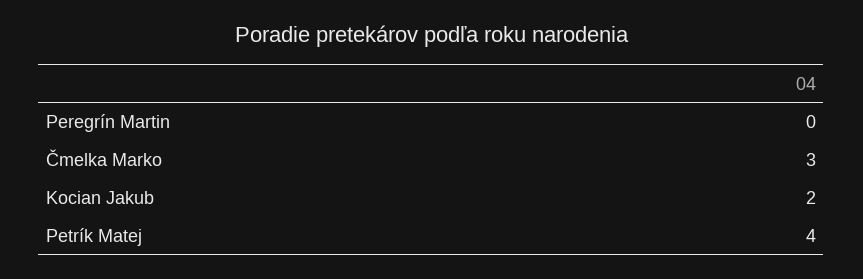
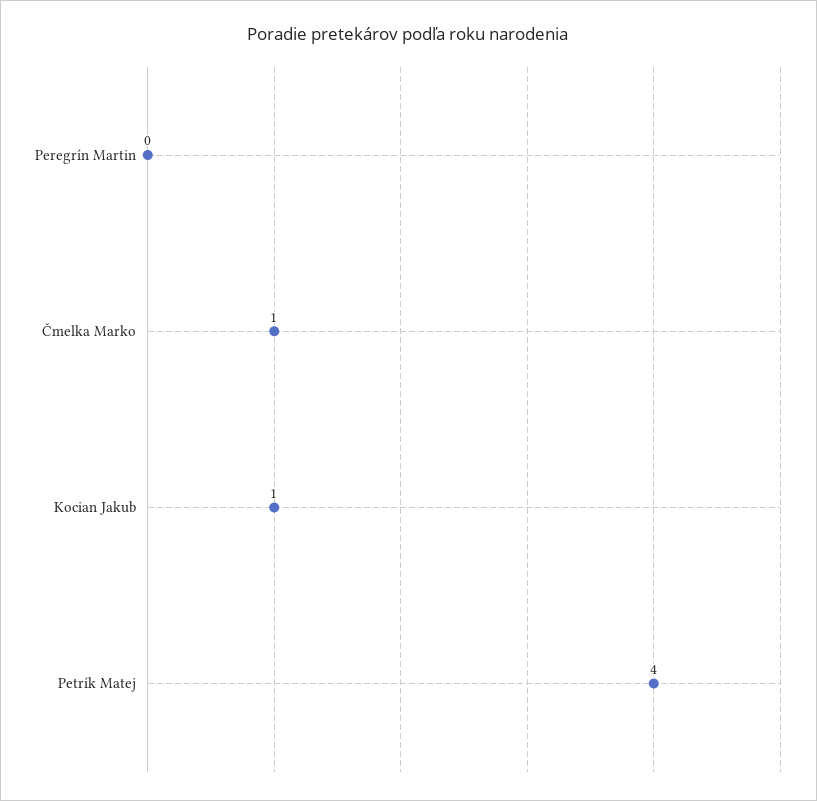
Čmelka Marko: 3 -> 1
Kocian Jakub: 2 -> 1

